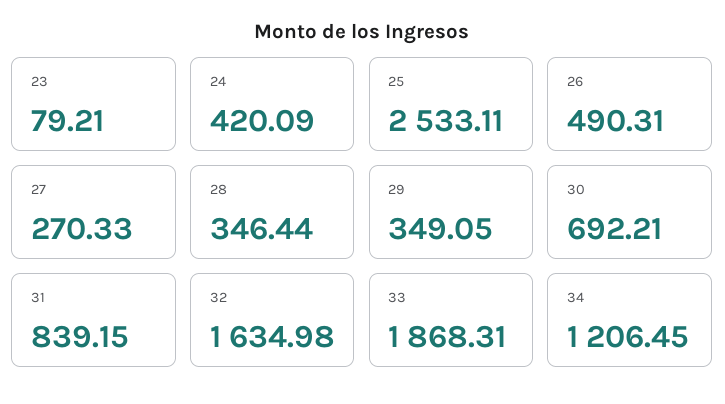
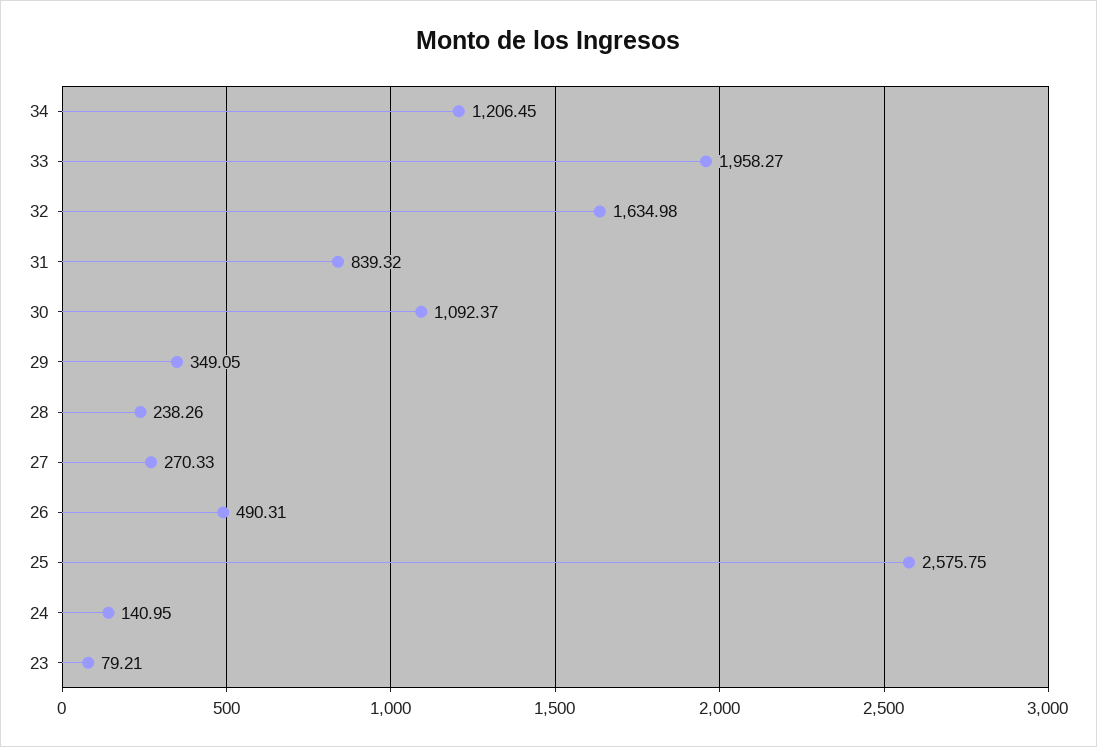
24: 420.09 -> 140.95
25: 2533.11 -> 2575.75
28: 346.44 -> 238.26
30: 692.21 -> 1092.37
31: 839.15 -> 839.32
33: 1868.31 -> 1958.27

